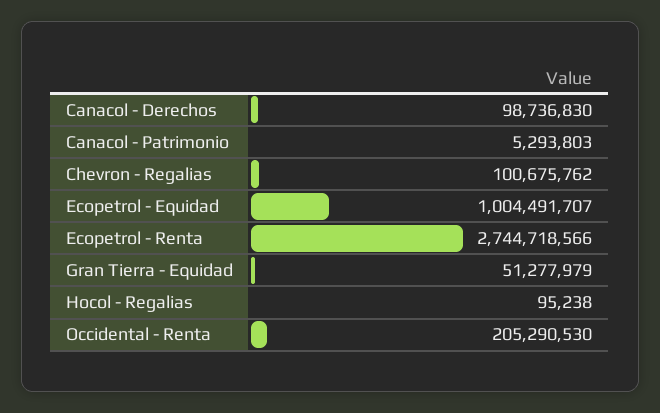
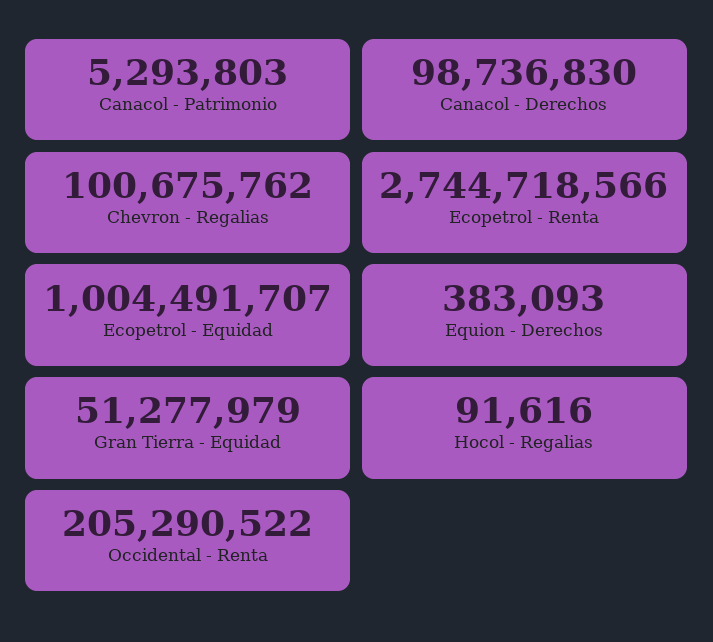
Hocol - Regalias: 95238 -> 91616
Occidental - Renta: 205290530 -> 205290522
Equion - Derechos: none -> 383093

